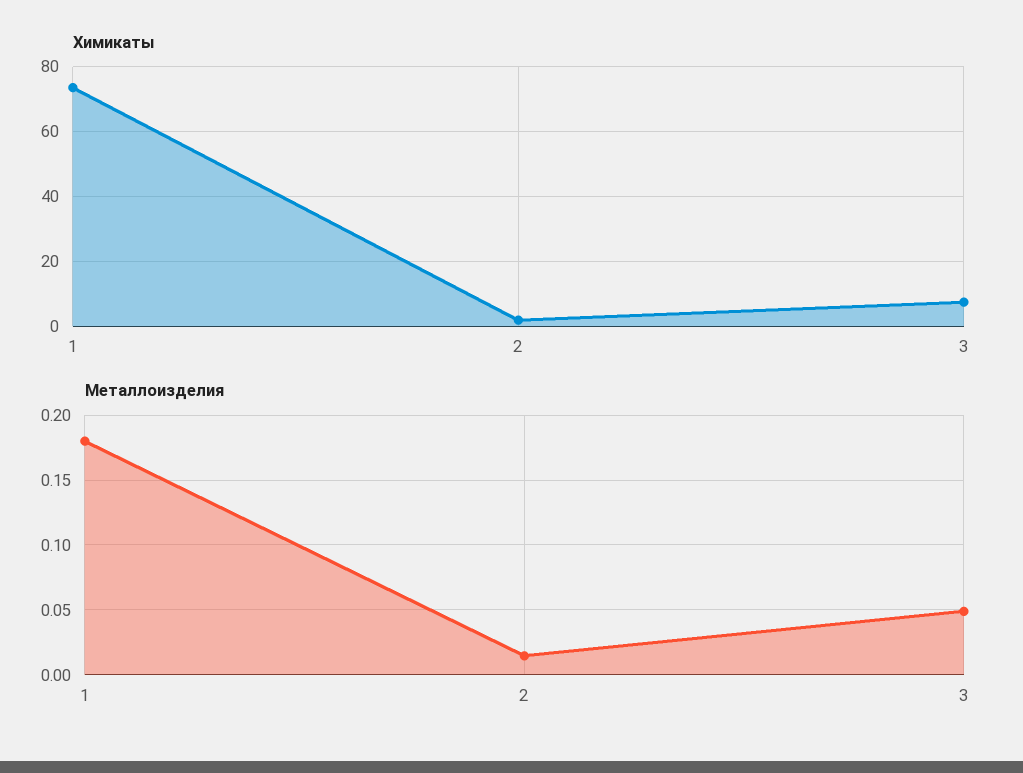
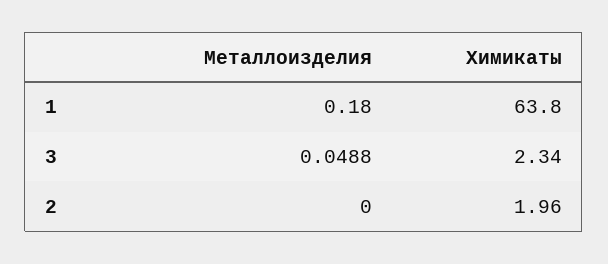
Химикаты, 1: 74 -> 63.8
Химикаты, 3: 8 -> 2.34
Металлоизделия, 2: 0.015 -> 0

